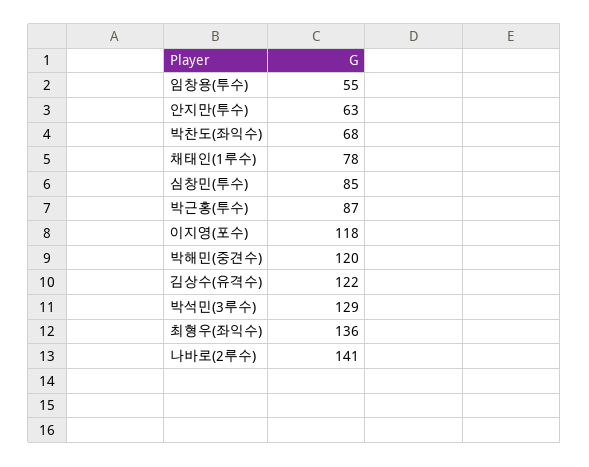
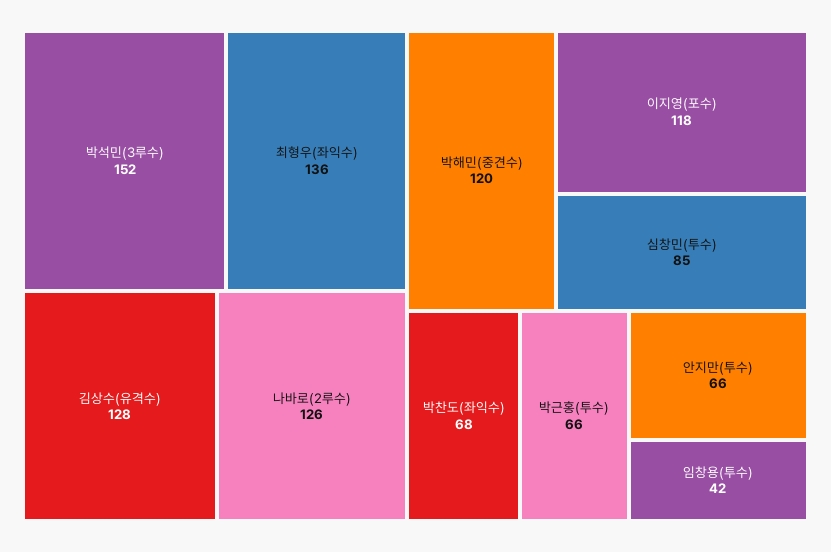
임창용(투수): 55 -> 42
안지만(투수): 63 -> 66
채태인(1루수): 78 -> none
박근홍(투수): 87 -> 66
김상수(유격수): 122 -> 128
박석민(3루수): 129 -> 152
나바로(2루수): 141 -> 126

